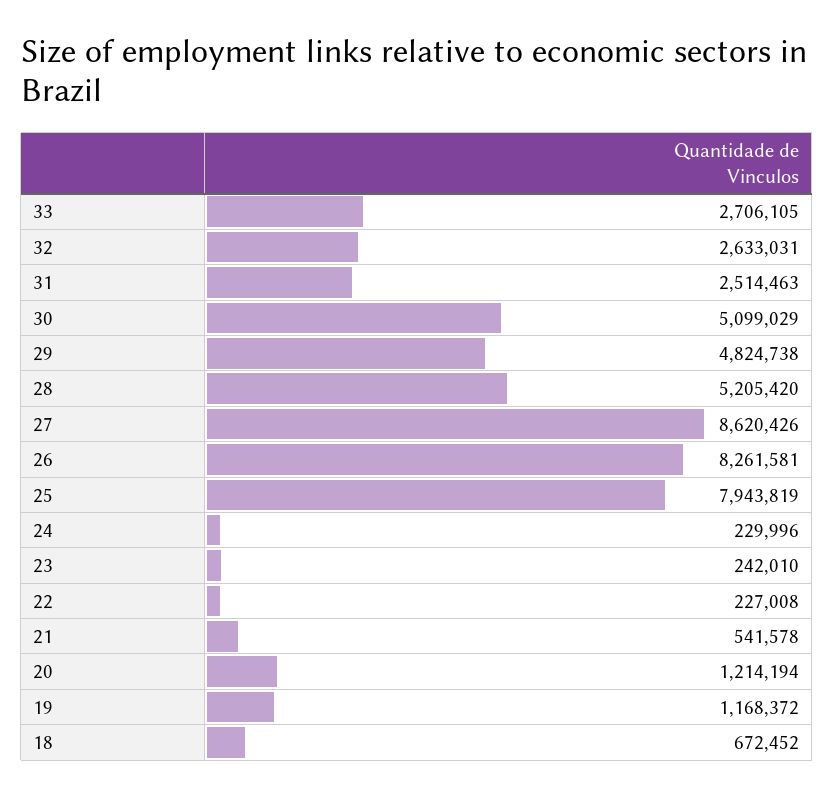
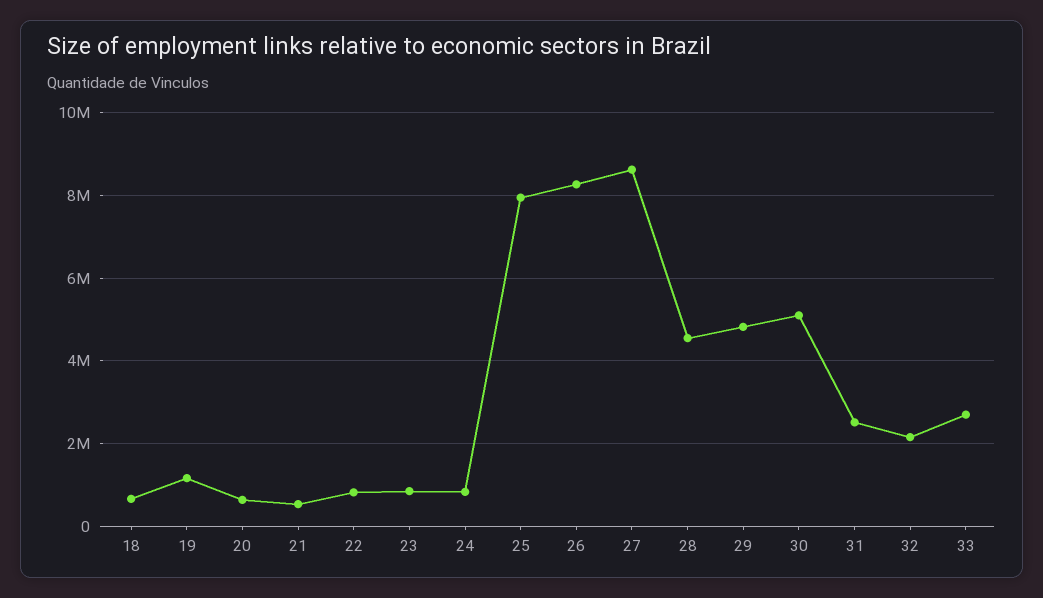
32: 2633031 -> 2200000
28: 5205420 -> 4600000
24: 229996 -> 800000
23: 242010 -> 800000
22: 227008 -> 800000
20: 1214194 -> 600000

